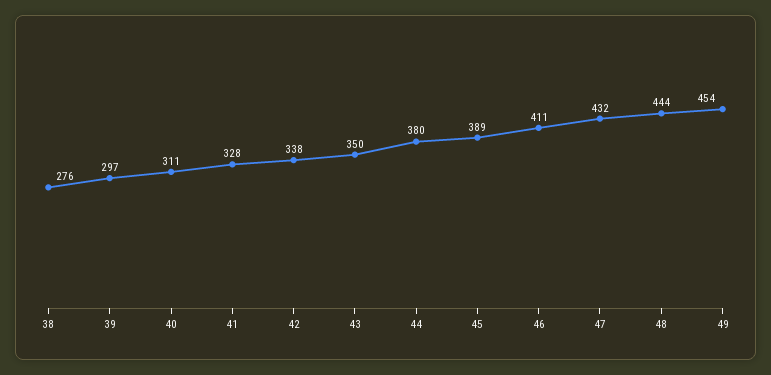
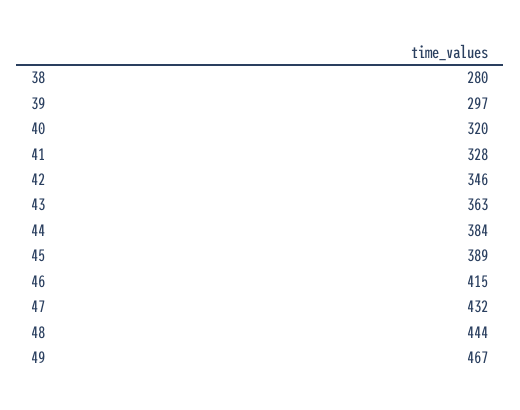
38: 276 -> 280
40: 311 -> 320
42: 338 -> 346
43: 350 -> 363
44: 380 -> 384
46: 411 -> 415
49: 454 -> 467

